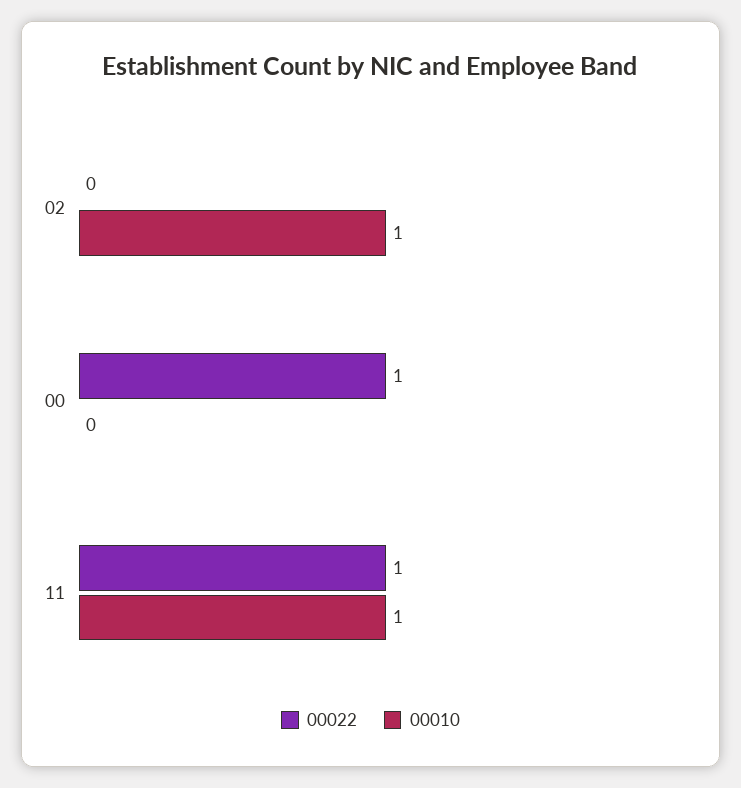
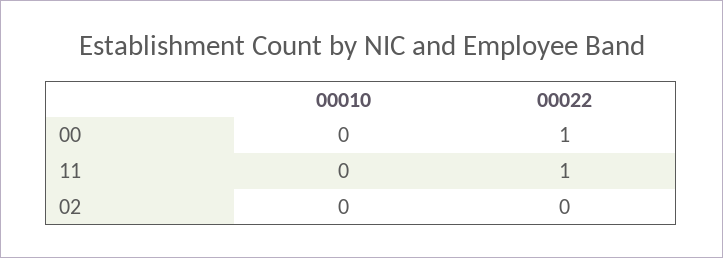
00010, 02: 1 -> 0
00010, 11: 1 -> 0

